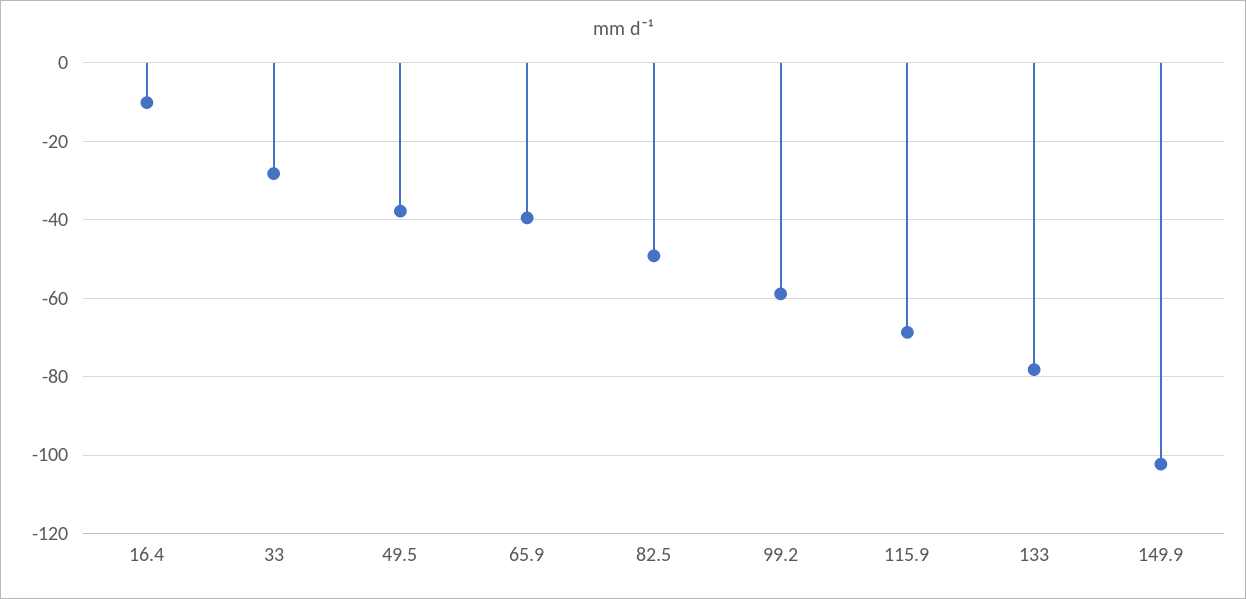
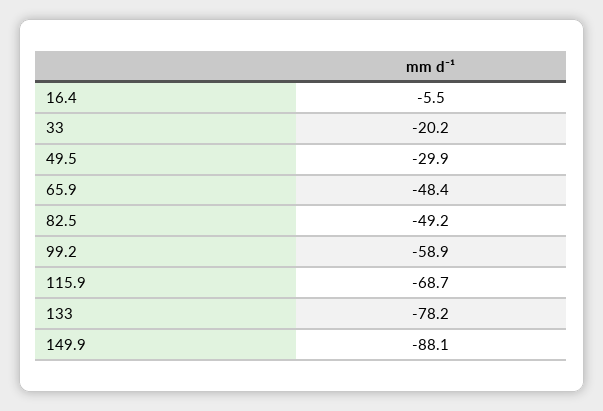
16.4: -10 -> -5.5
33: -28 -> -20.2
49.5: -38 -> -29.9
65.9: -40 -> -48.4
149.9: -102 -> -88.1

